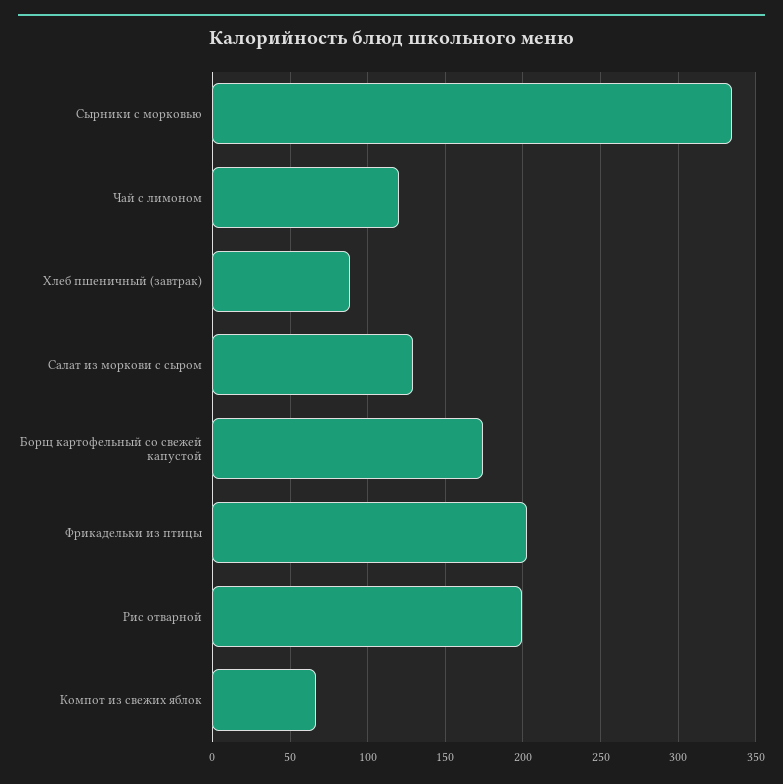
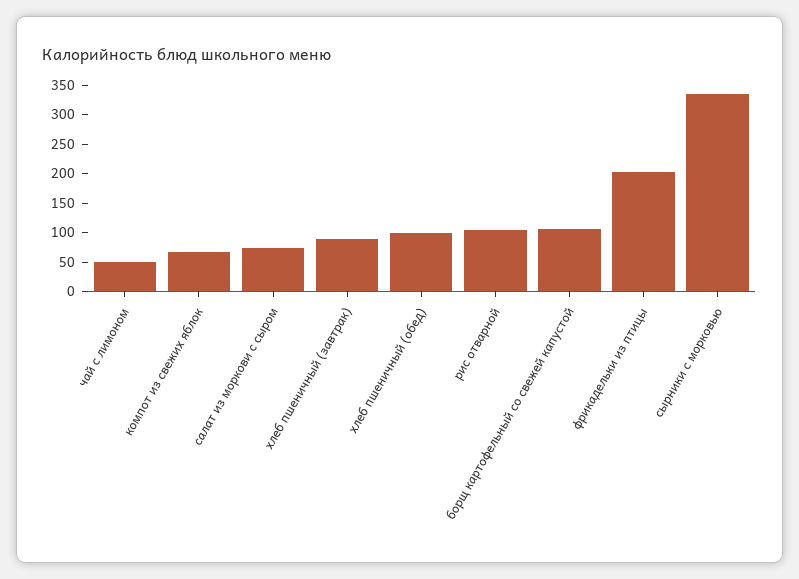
Чай с лимоном: 120 -> 50
Салат из моркови с сыром: 130 -> 75
Борщ картофельный со свежей капустой: 175 -> 100
Рис отварной: 200 -> 100
хлеб пшеничный (обед): none -> 100

